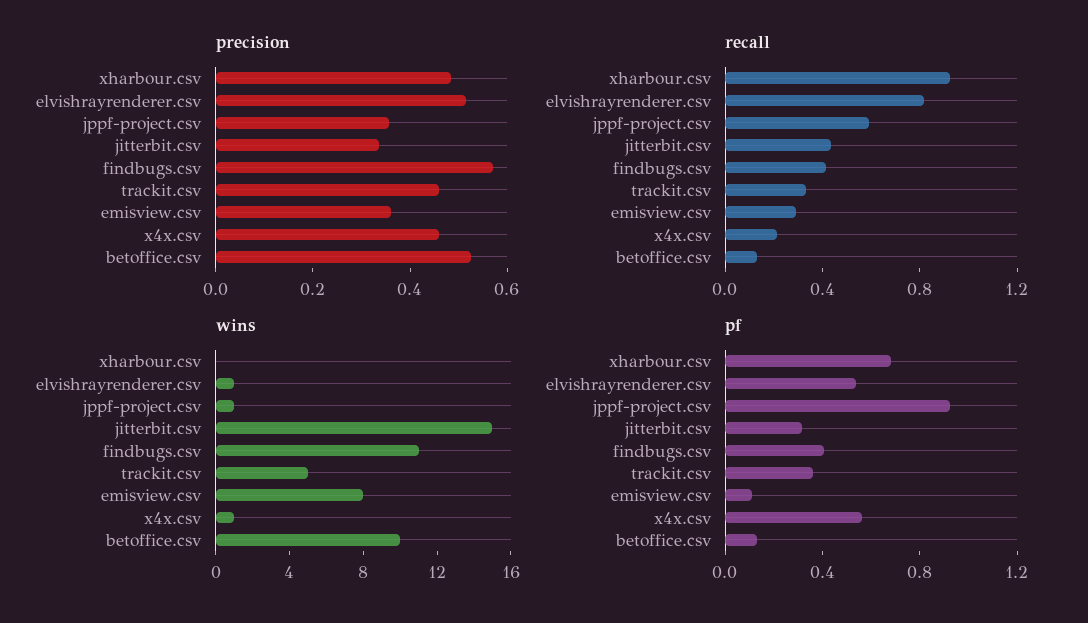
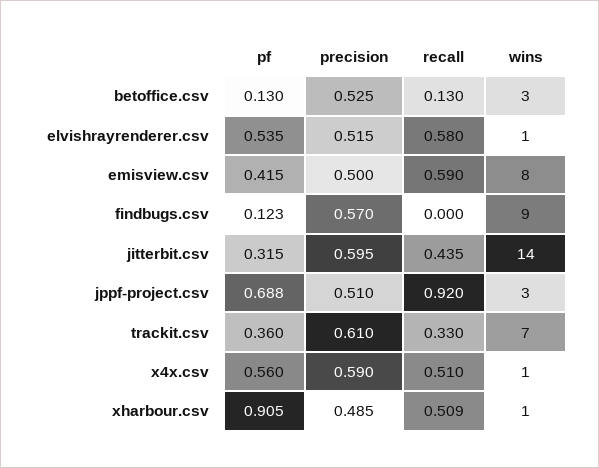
precision, jppf-project.csv: 0.35 -> 0.51
precision, jitterbit.csv: 0.35 -> 0.595
precision, trackit.csv: 0.45 -> 0.61
precision, emisview.csv: 0.35 -> 0.5
precision, x4x.csv: 0.45 -> 0.59
recall, xharbour.csv: 0.9 -> 0.509
recall, elvishrayrenderer.csv: 0.8 -> 0.58
recall, jppf-project.csv: 0.6 -> 0.92
recall, findbugs.csv: 0.4 -> 0
recall, emisview.csv: 0.3 -> 0.59
recall, x4x.csv: 0.2 -> 0.51
wins, xharbour.csv: 0 -> 1
wins, jppf-project.csv: 1 -> 3
wins, jitterbit.csv: 15 -> 14
wins, findbugs.csv: 11 -> 9
wins, trackit.csv: 5 -> 7
wins, betoffice.csv: 10 -> 3
pf, xharbour.csv: 0.7 -> 0.905
pf, jppf-project.csv: 0.9 -> 0.688
pf, findbugs.csv: 0.4 -> 0.123
pf, emisview.csv: 0.1 -> 0.415

